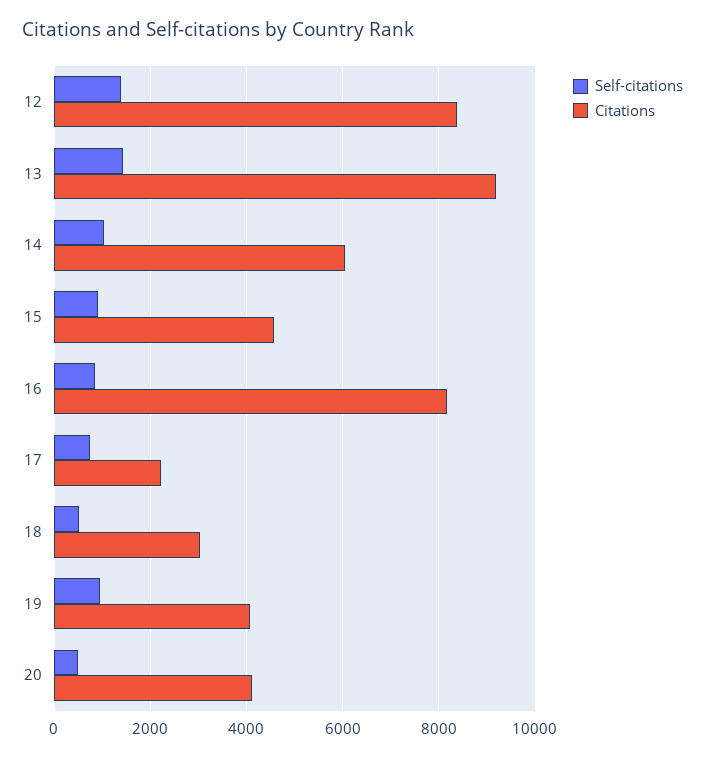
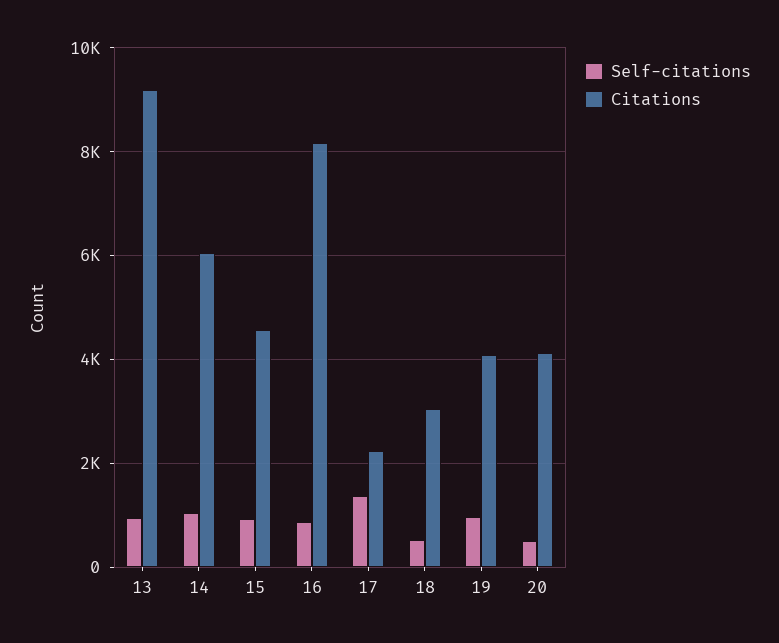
Self-citations, 12: 1400 -> none
Citations, 12: 8400 -> none
Self-citations, 13: 1400 -> 1000
Self-citations, 17: 800 -> 1400

